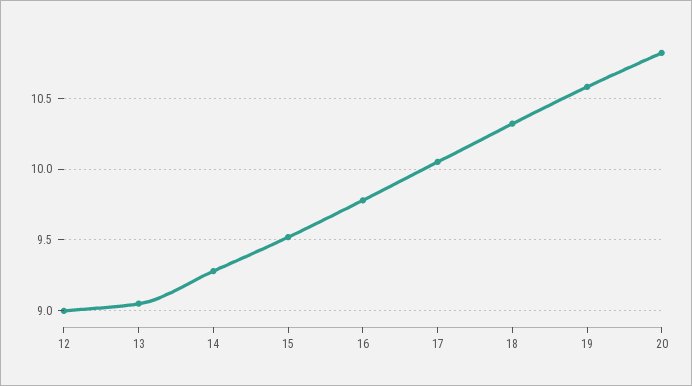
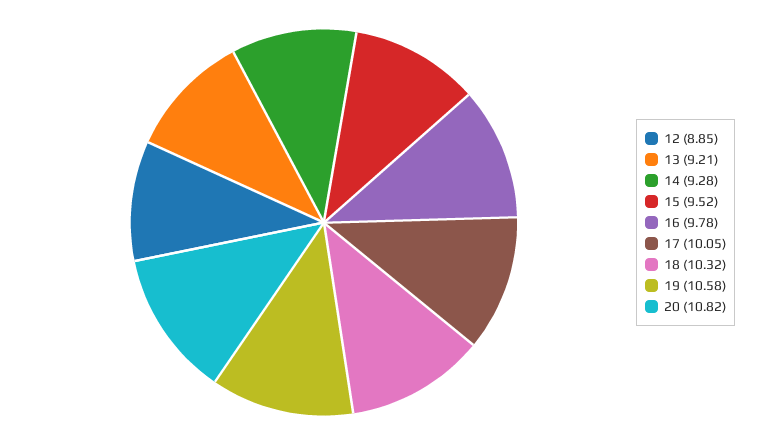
12: 9 -> 8.85
13: 9.05 -> 9.21

